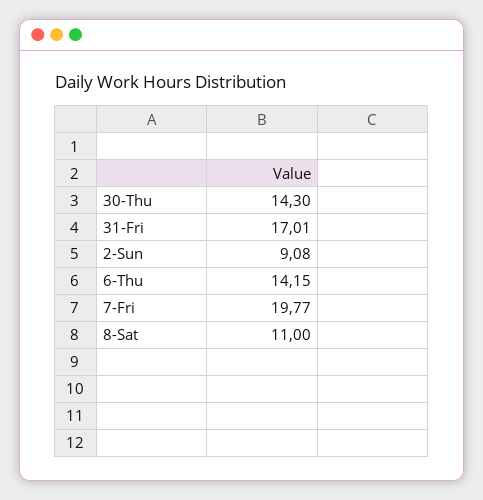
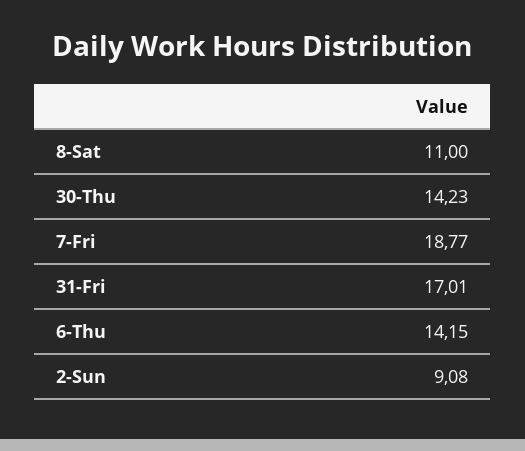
30-Thu: 14.3 -> 14.23
7-Fri: 19.77 -> 18.77

